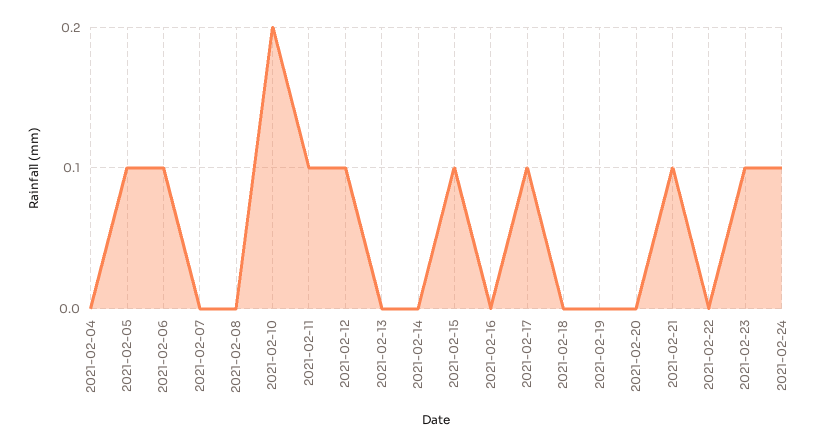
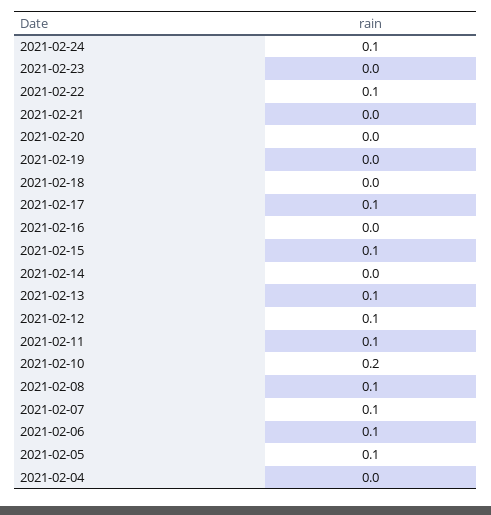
2021-02-07: 0 -> 0.1
2021-02-08: 0 -> 0.1
2021-02-13: 0 -> 0.1
2021-02-21: 0.1 -> 0
2021-02-22: 0 -> 0.1
2021-02-23: 0.1 -> 0

